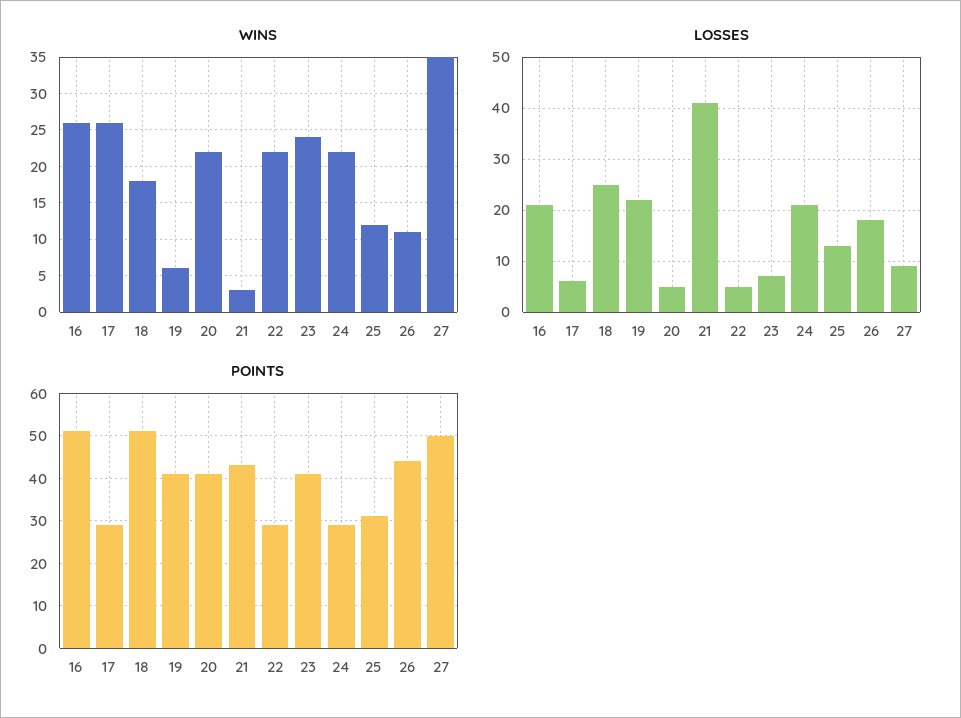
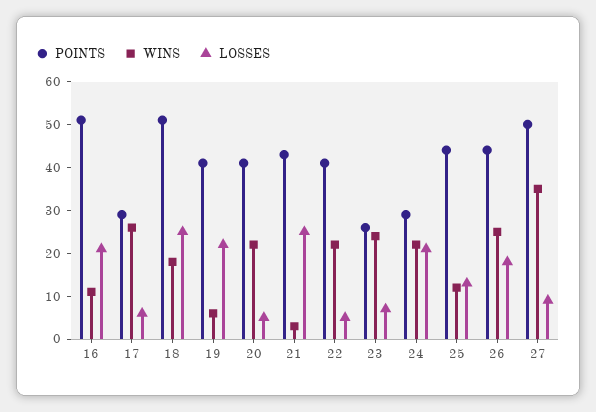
WINS, 16: 26 -> 10
WINS, 26: 11 -> 25
LOSSES, 21: 40 -> 25
POINTS, 22: 30 -> 40
POINTS, 23: 40 -> 25
POINTS, 25: 30 -> 45

